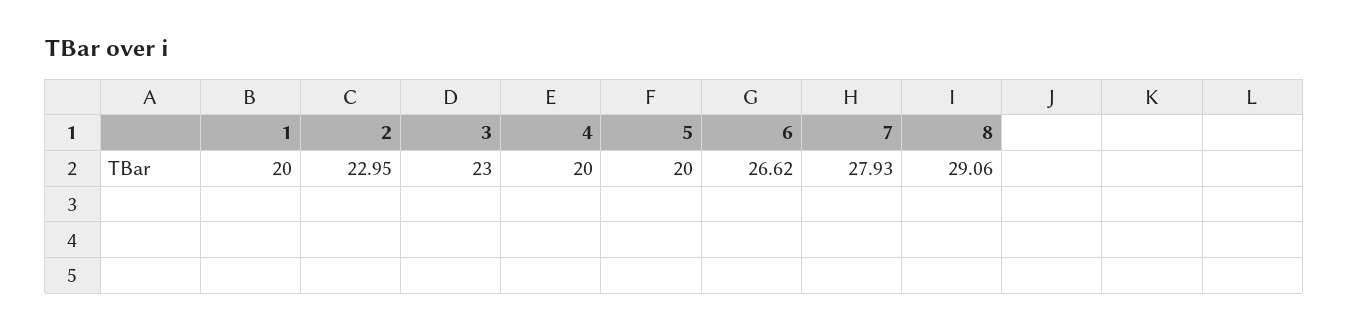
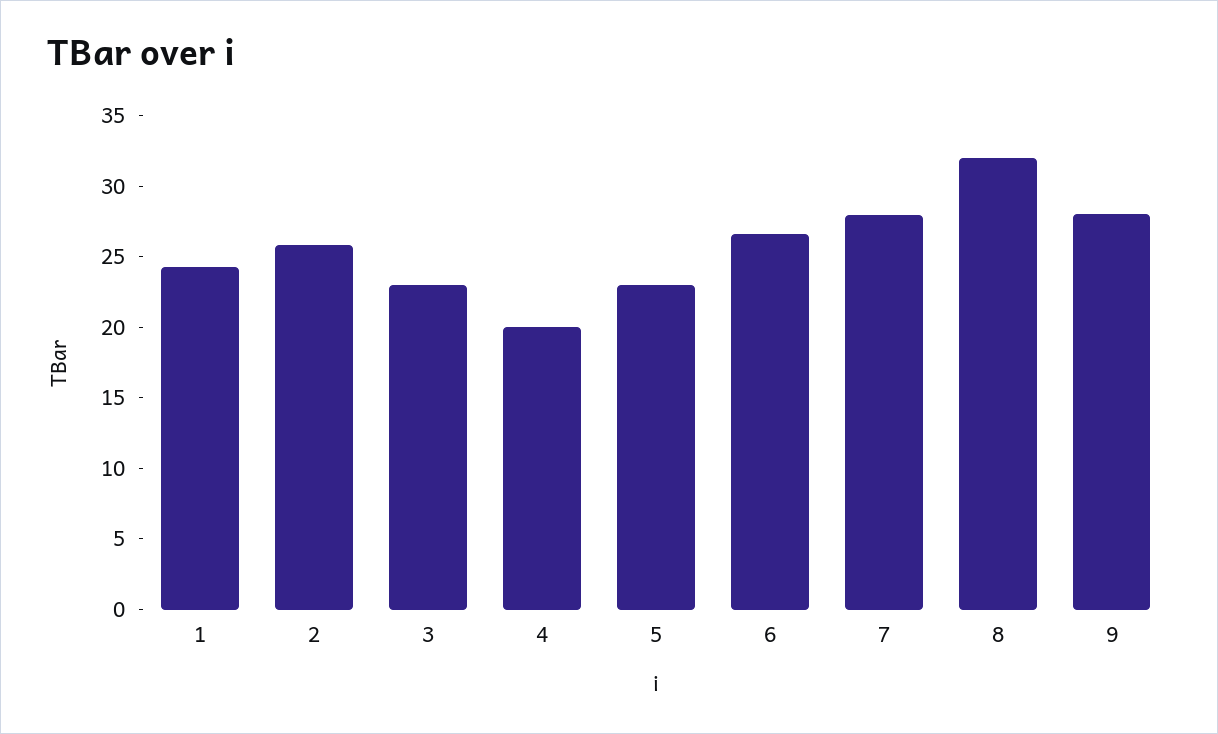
1: 20 -> 24
2: 22.95 -> 26
5: 20 -> 23
8: 29.06 -> 32
9: none -> 28

